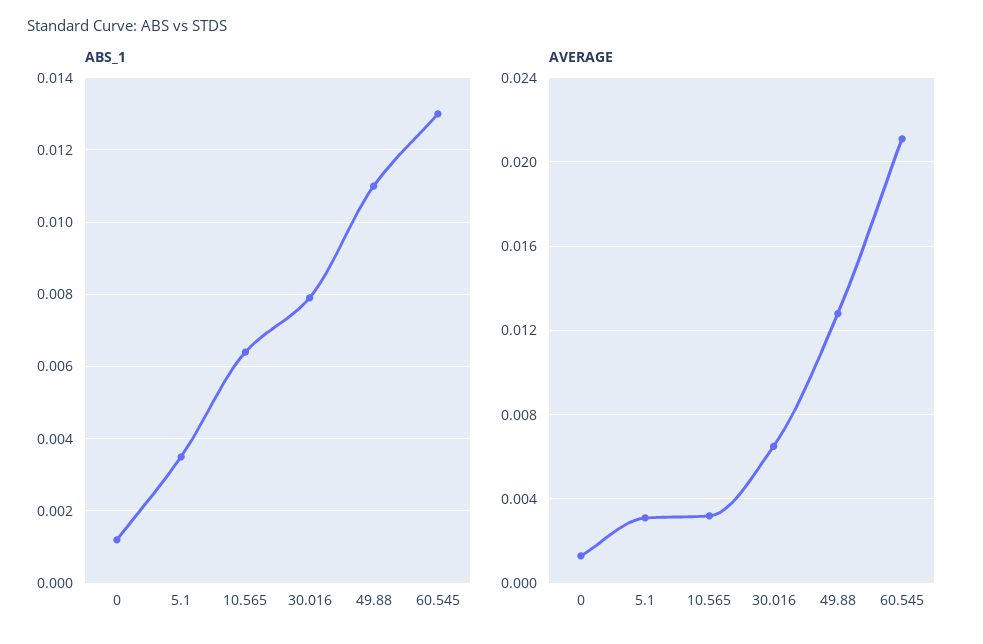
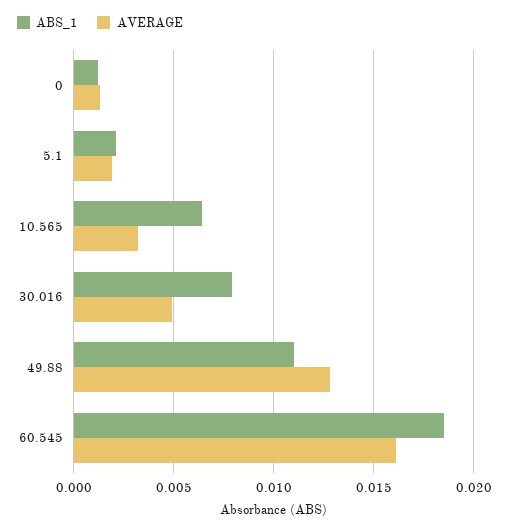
ABS_1, 5.1: 0.0035 -> 0.002
ABS_1, 60.545: 0.013 -> 0.0185
AVERAGE, 5.1: 0.003 -> 0.002
AVERAGE, 30.016: 0.0065 -> 0.005
AVERAGE, 60.545: 0.021 -> 0.016

